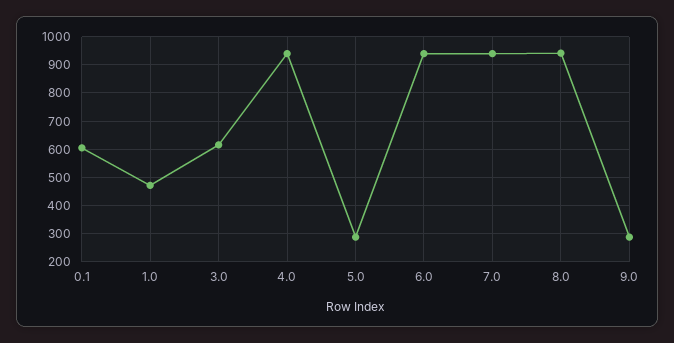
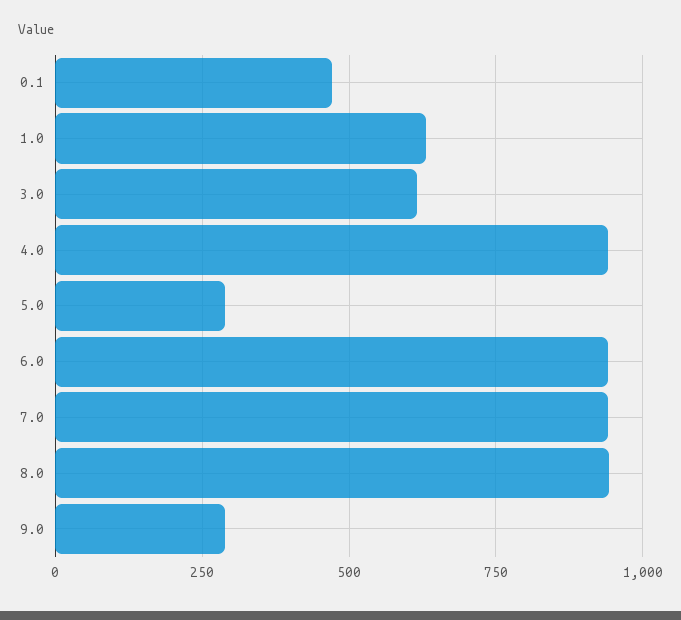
0.1: 600 -> 475
1.0: 475 -> 625

